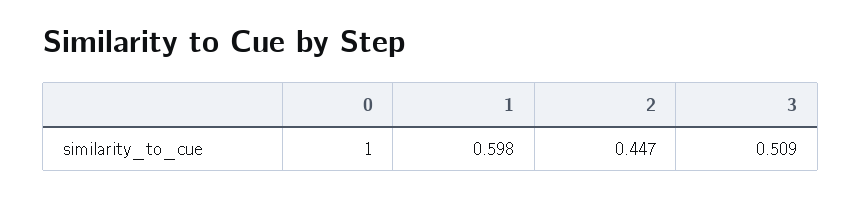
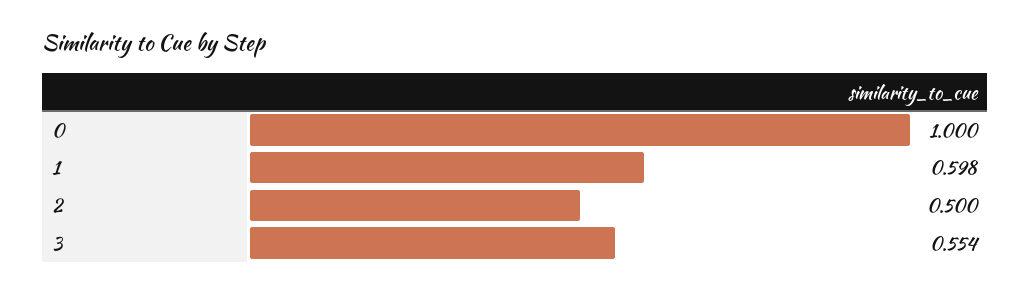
2: 0.447 -> 0.5
3: 0.509 -> 0.554

